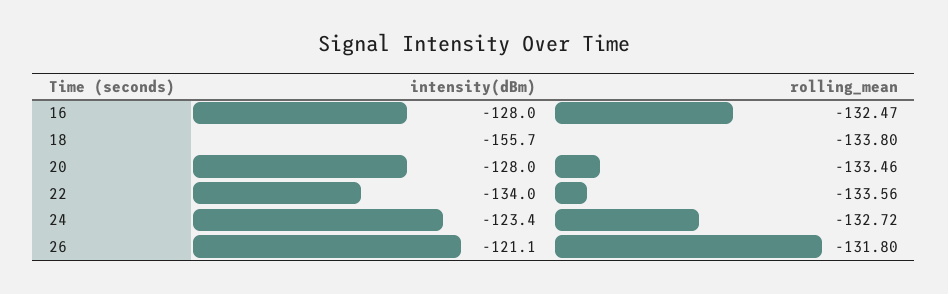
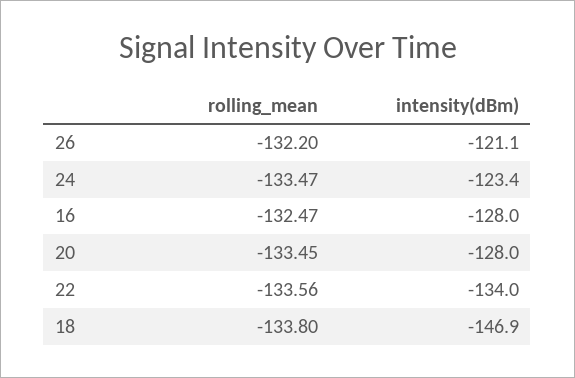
intensity(dBm), 18: -155.7 -> -146.9
rolling_mean, 20: -133.46 -> -133.45
rolling_mean, 24: -132.72 -> -133.47
rolling_mean, 26: -131.8 -> -132.2

